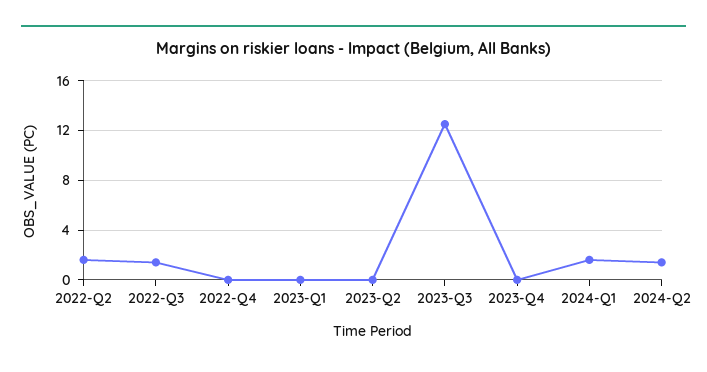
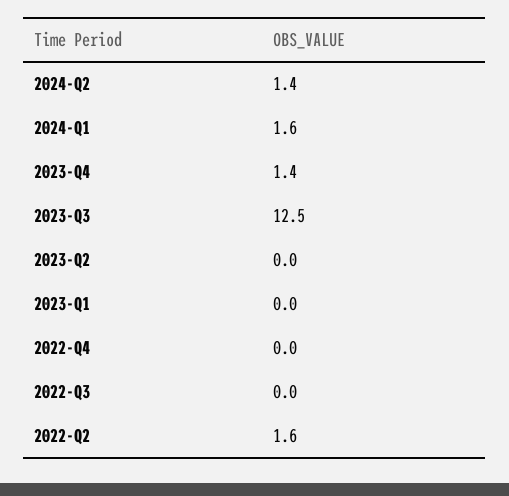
2022-Q3: 1.5 -> 0
2023-Q4: 0 -> 1.4

